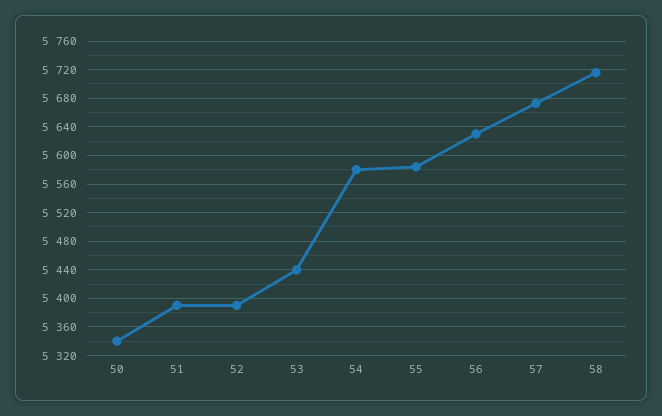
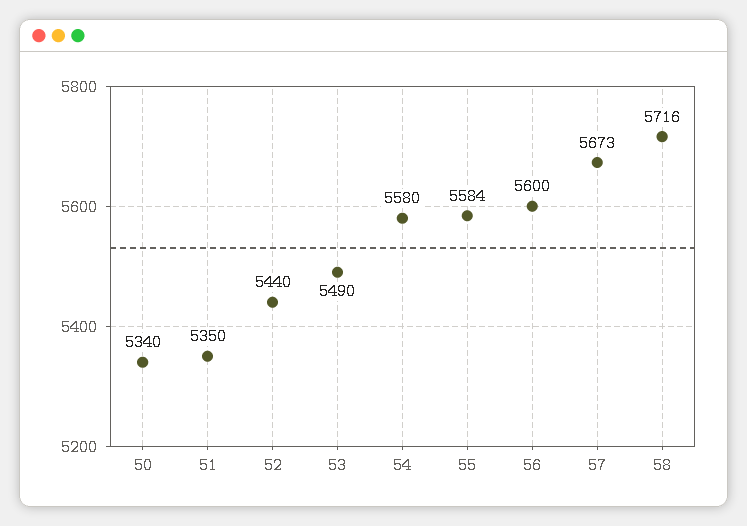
51: 5390 -> 5350
52: 5390 -> 5440
53: 5440 -> 5490
56: 5630 -> 5600

